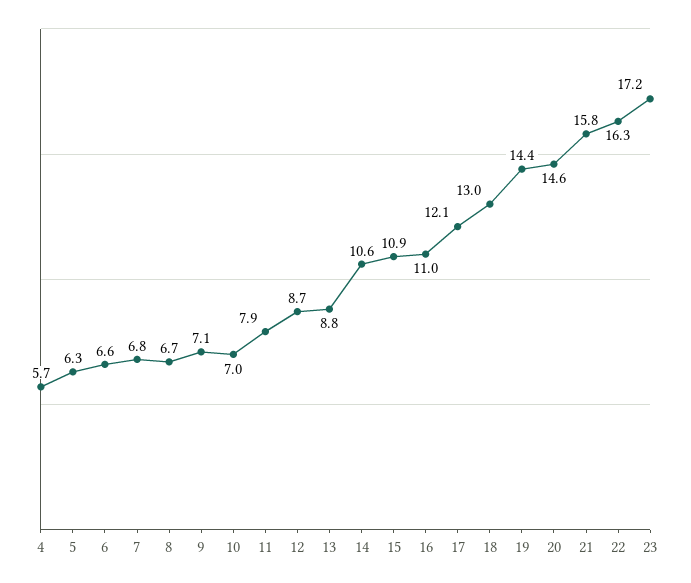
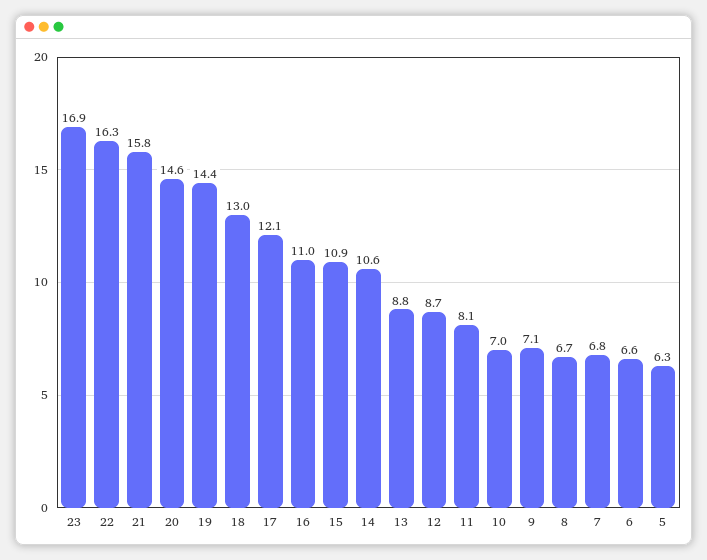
4: 5.7 -> none
11: 7.9 -> 8.1
23: 17.2 -> 16.9

